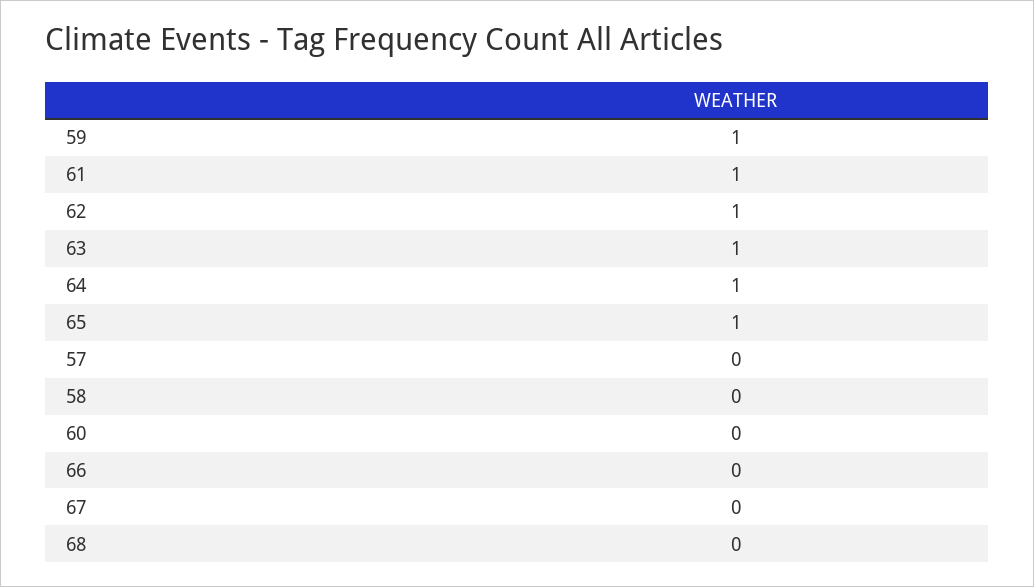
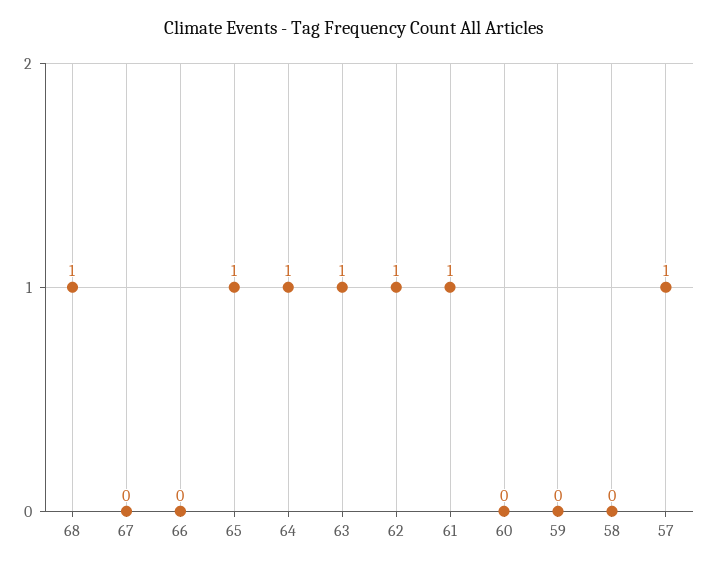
59: 1 -> 0
57: 0 -> 1
68: 0 -> 1

